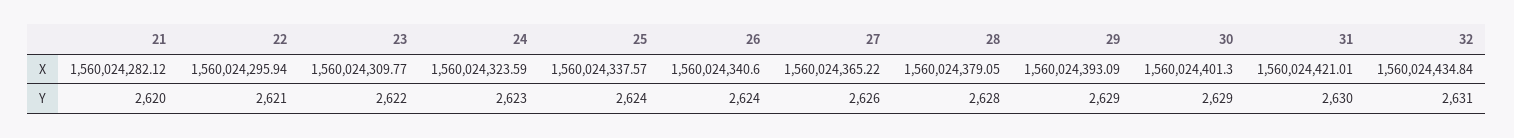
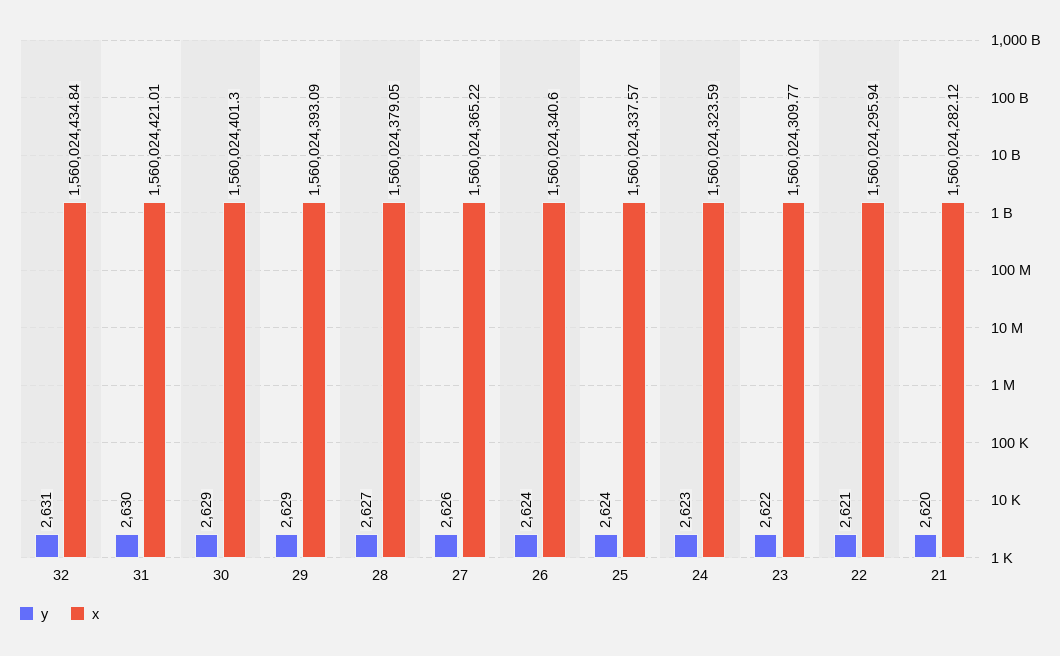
Y, 28: 2628 -> 2627

